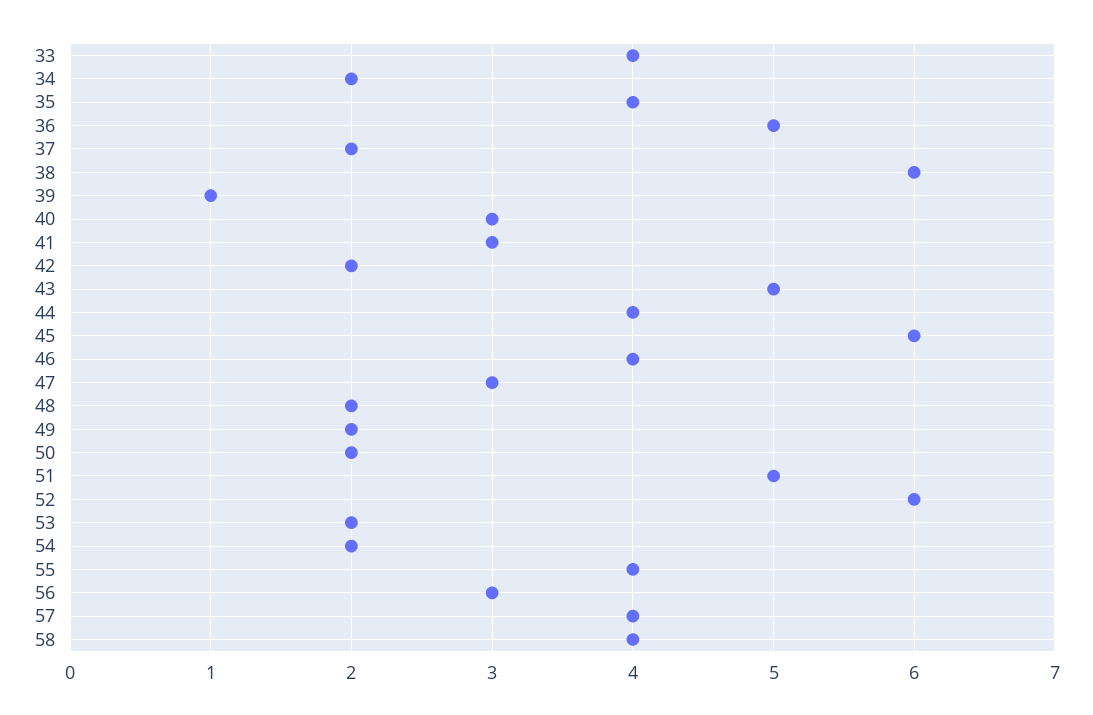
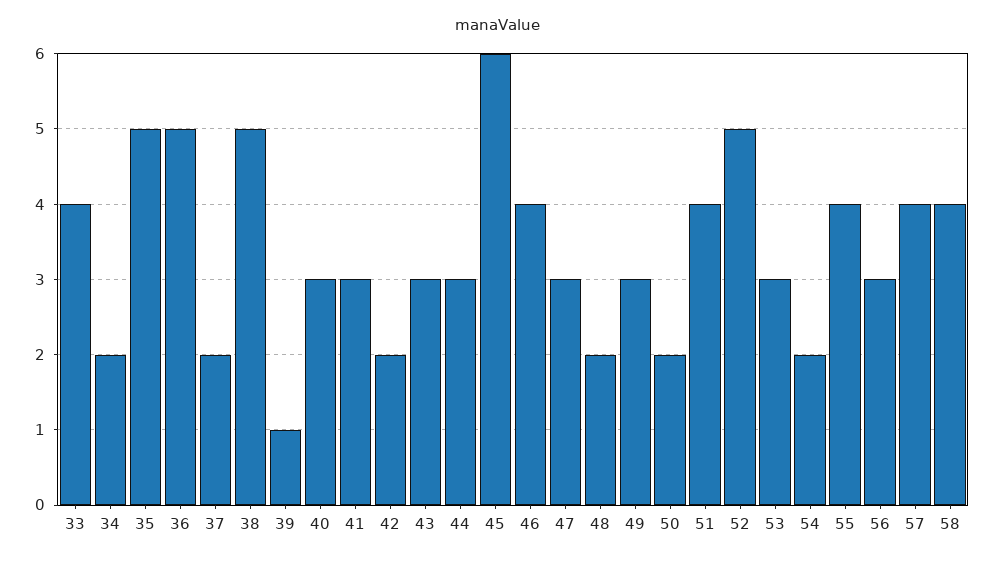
35: 4 -> 5
38: 6 -> 5
43: 5 -> 3
44: 4 -> 3
49: 2 -> 3
51: 5 -> 4
52: 6 -> 5
53: 2 -> 3

